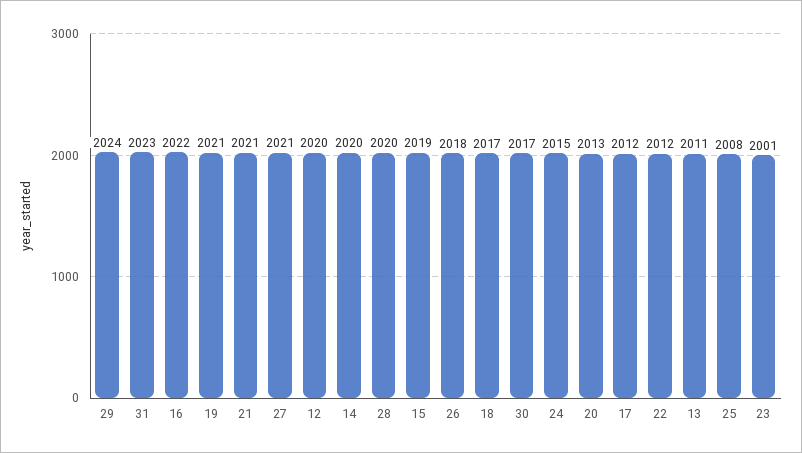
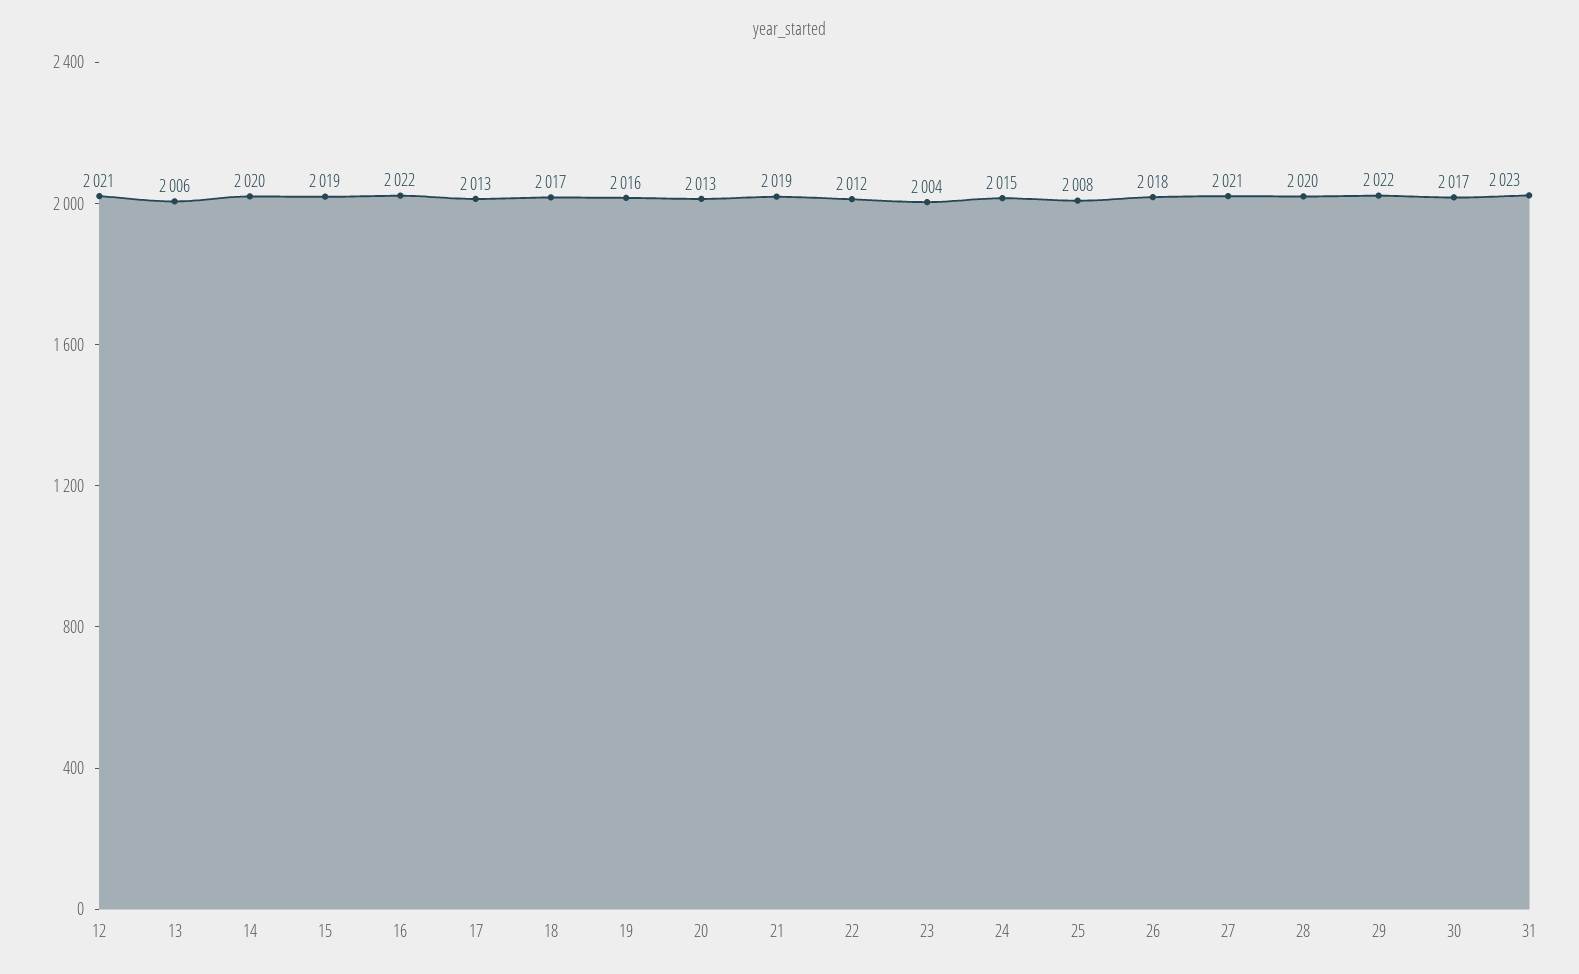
29: 2024 -> 2022
19: 2021 -> 2016
21: 2021 -> 2019
12: 2020 -> 2021
17: 2012 -> 2013
13: 2011 -> 2006
23: 2001 -> 2004

